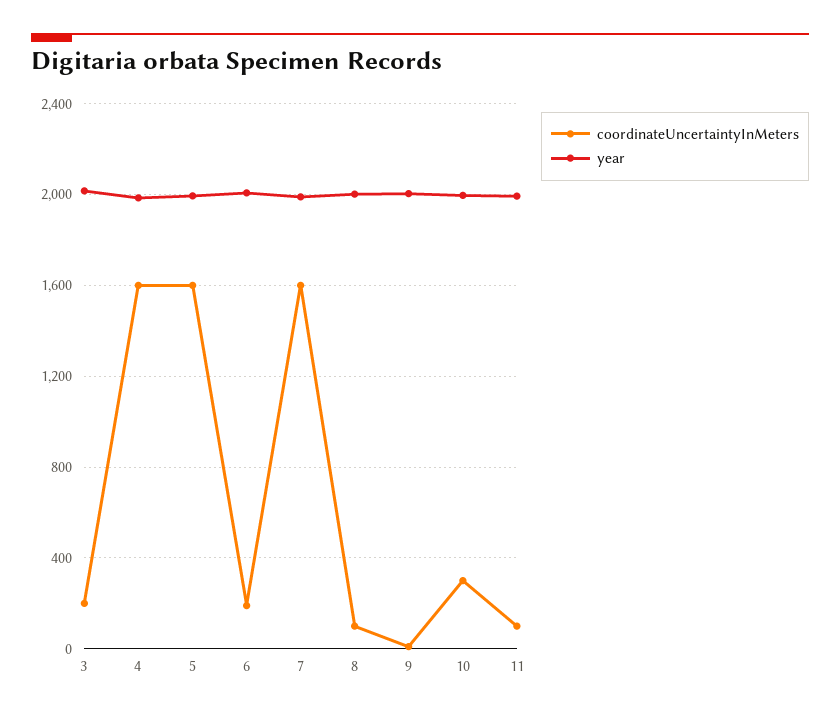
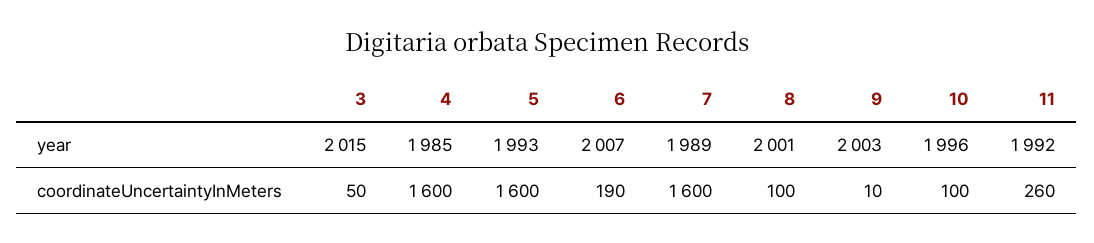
coordinateUncertaintyInMeters, 3: 200 -> 50
coordinateUncertaintyInMeters, 10: 300 -> 100
coordinateUncertaintyInMeters, 11: 100 -> 260

